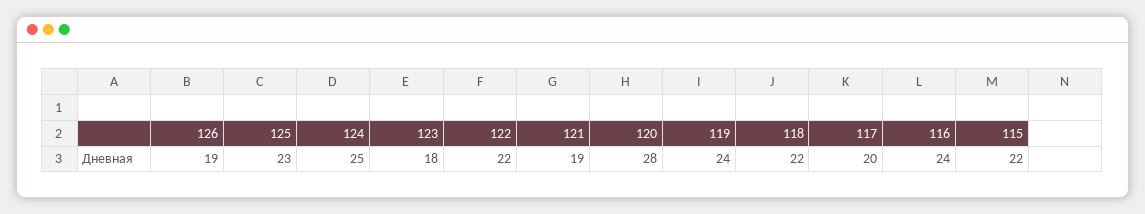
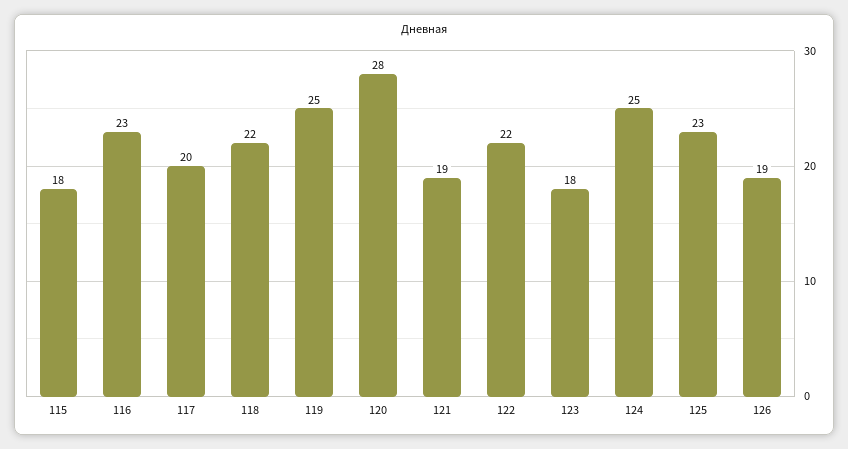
119: 24 -> 25
116: 24 -> 23
115: 22 -> 18

